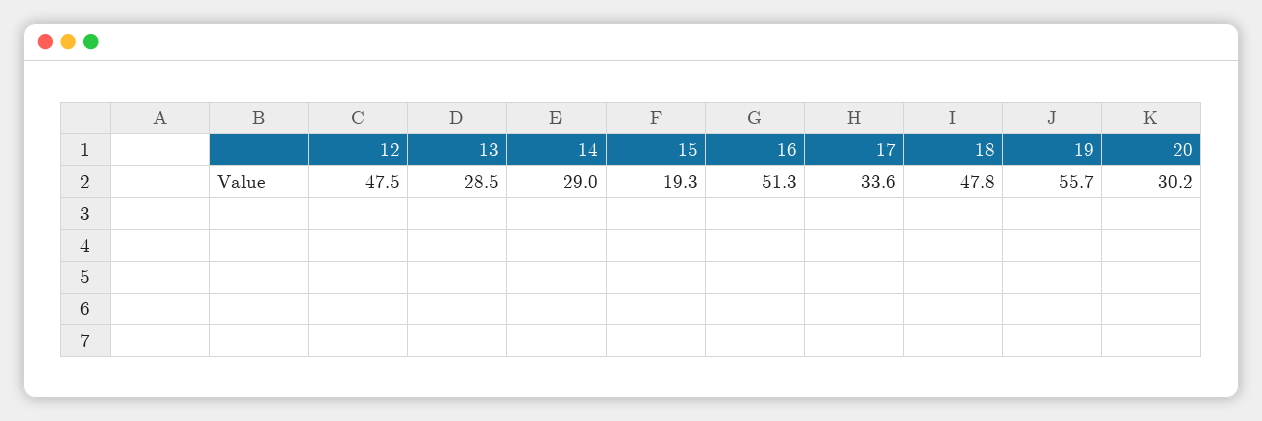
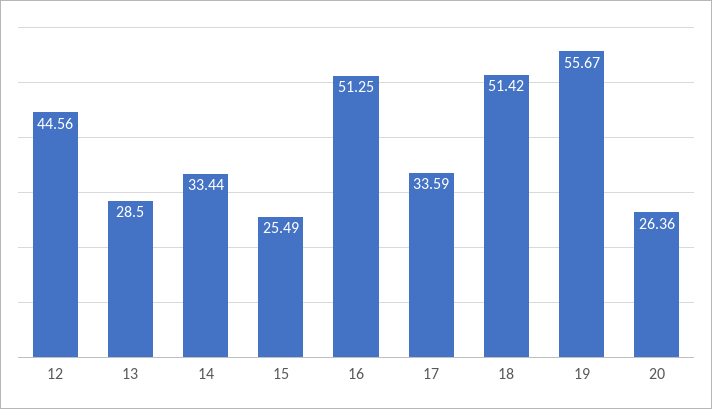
12: 47.5 -> 44.56
14: 29 -> 33.44
15: 19.3 -> 25.49
18: 47.8 -> 51.42
20: 30.2 -> 26.36

